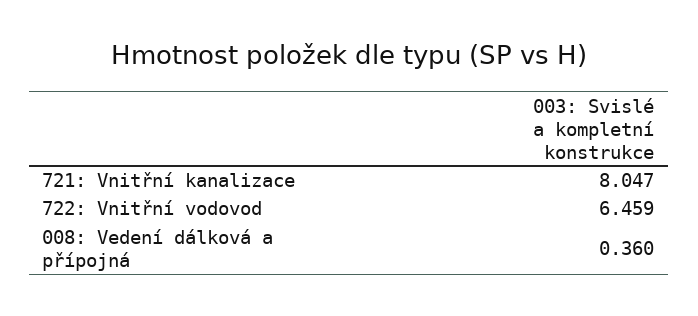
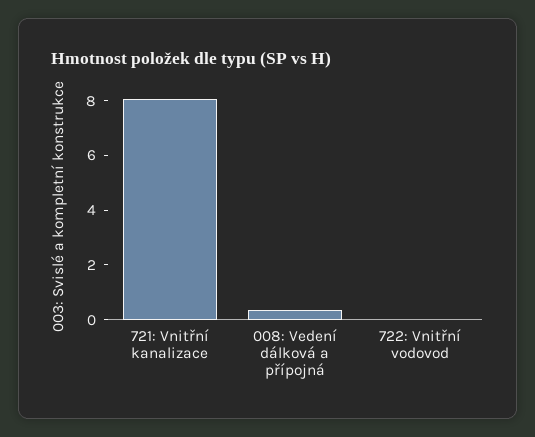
722: Vnitřní vodovod: 6.459 -> 0

